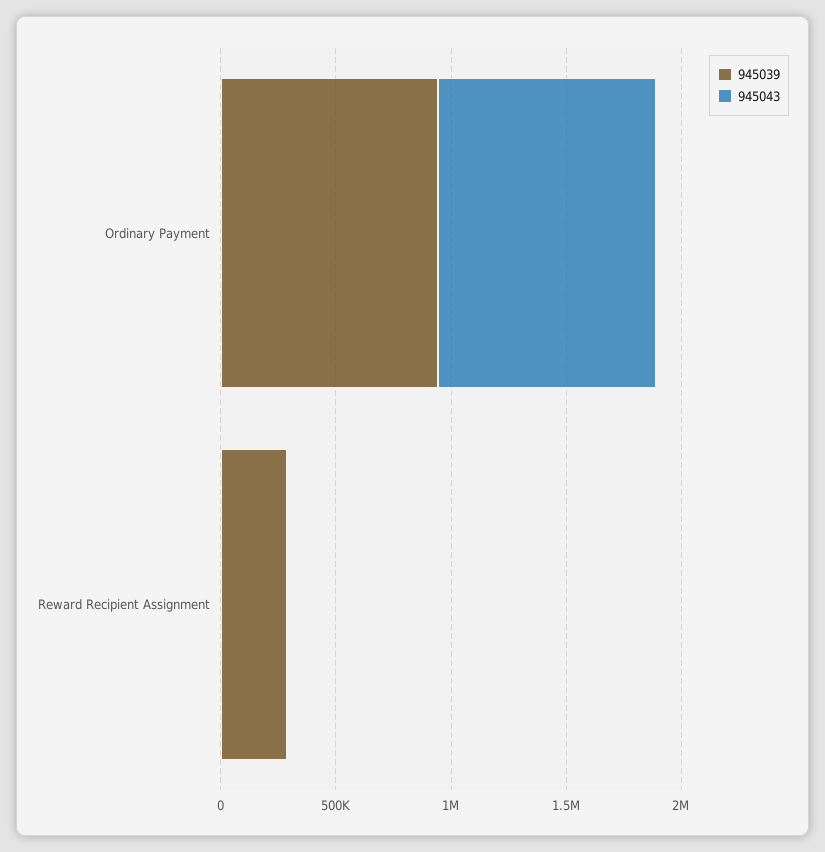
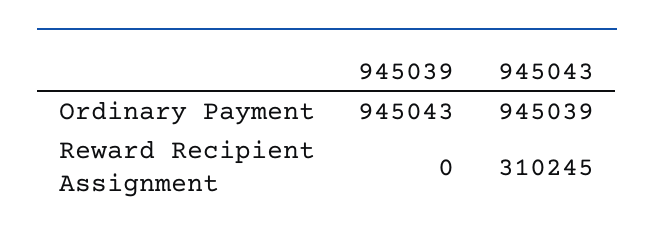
945039, Reward Recipient Assignment: 300000 -> 0
945043, Reward Recipient Assignment: 0 -> 310245

